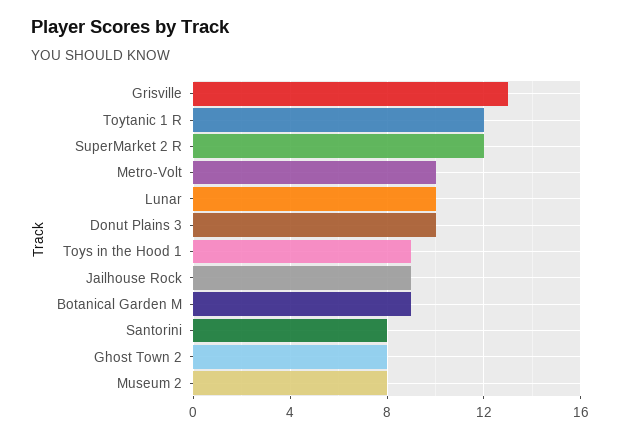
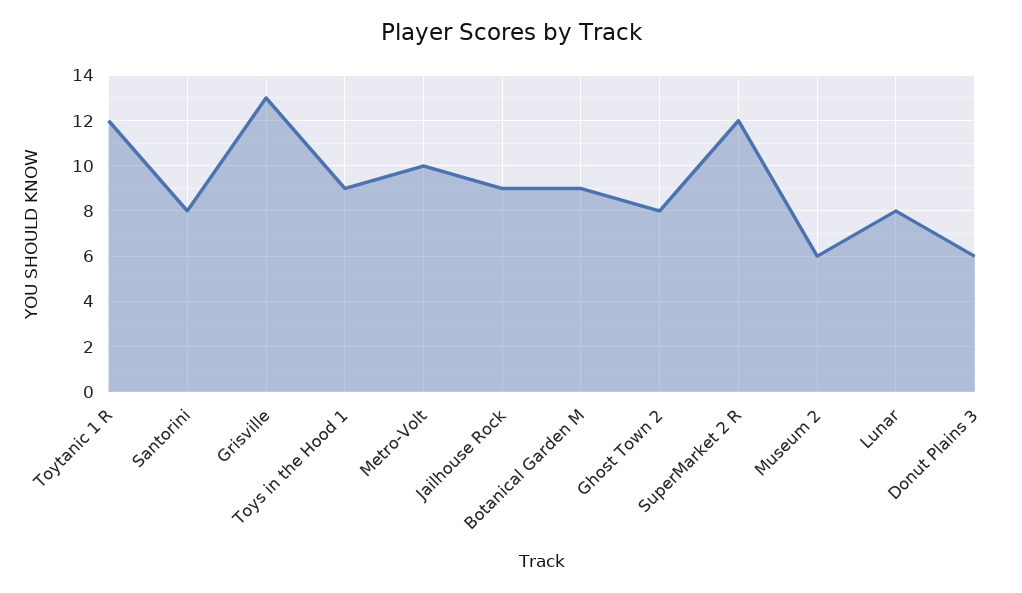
Lunar: 10 -> 8
Donut Plains 3: 10 -> 6
Museum 2: 8 -> 6

